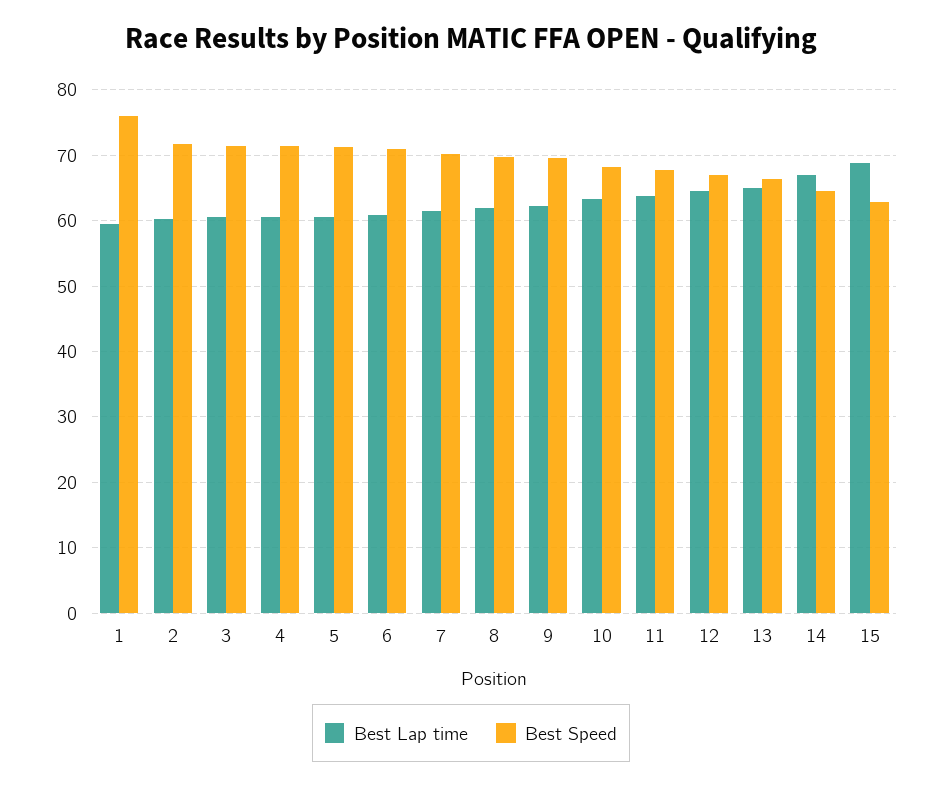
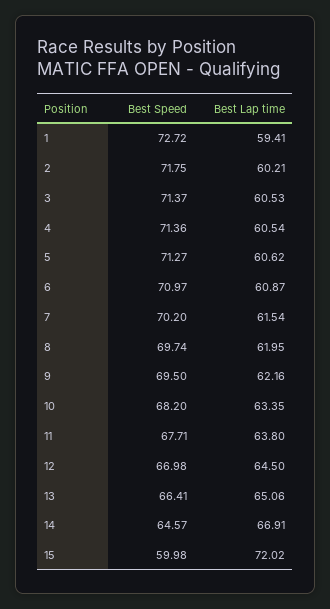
Best Speed, 1: 76 -> 72.72
Best Lap time, 15: 69 -> 72.02
Best Speed, 15: 63 -> 59.98

